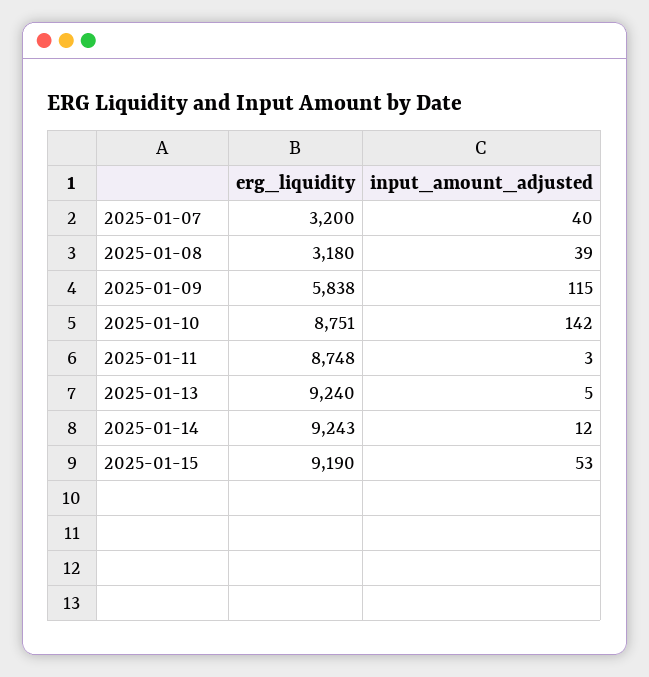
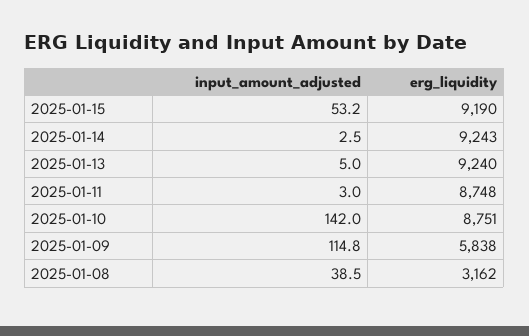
erg_liquidity, 2025-01-07: 3200 -> none
input_amount_adjusted, 2025-01-07: 40 -> none
erg_liquidity, 2025-01-08: 3180 -> 3162
input_amount_adjusted, 2025-01-14: 12 -> 2.5

